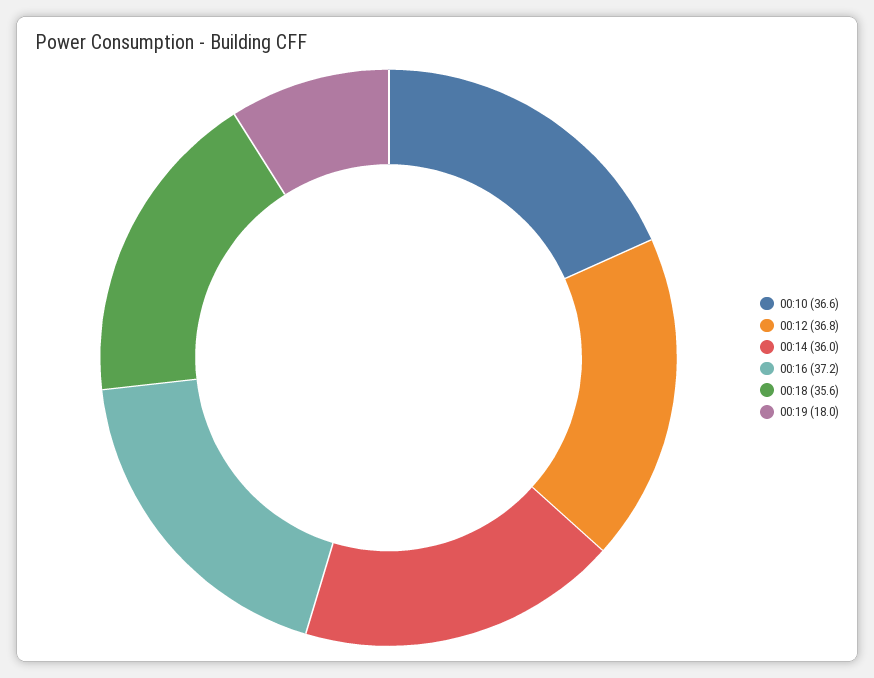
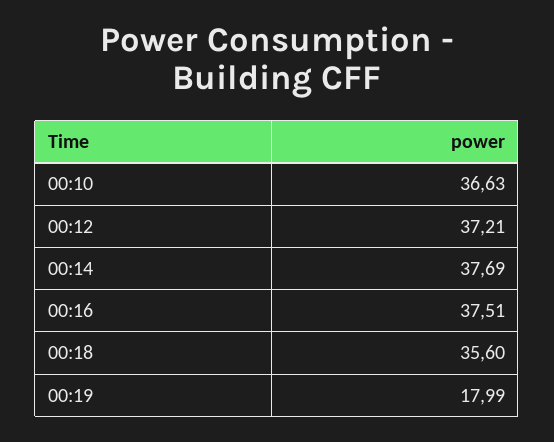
00:12: 36.8 -> 37.21
00:14: 36 -> 37.69
00:16: 37.2 -> 37.51

